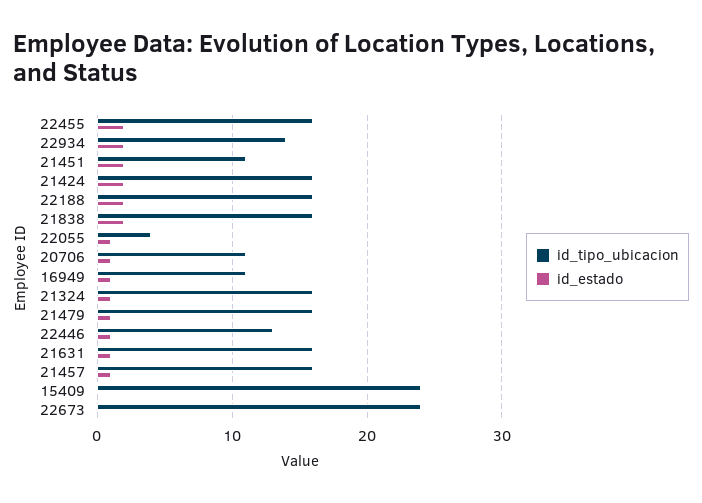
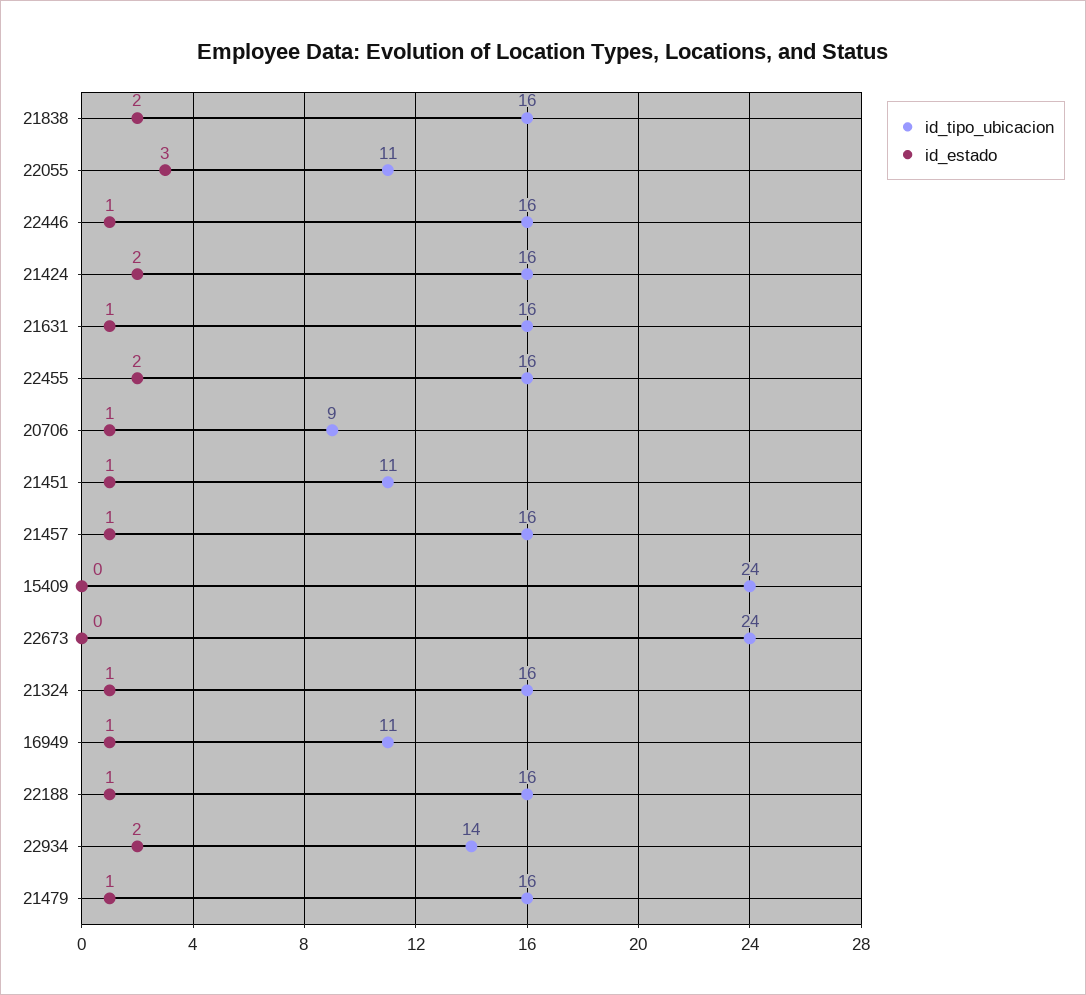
id_estado, 21451: 2 -> 1
id_estado, 22188: 2 -> 1
id_tipo_ubicacion, 22055: 4 -> 11
id_estado, 22055: 1 -> 3
id_tipo_ubicacion, 20706: 11 -> 9
id_tipo_ubicacion, 22446: 13 -> 16

